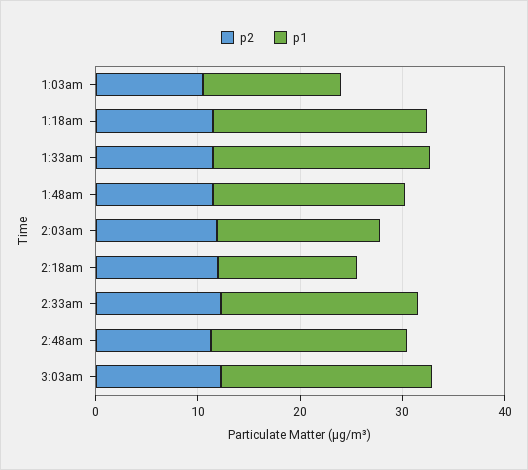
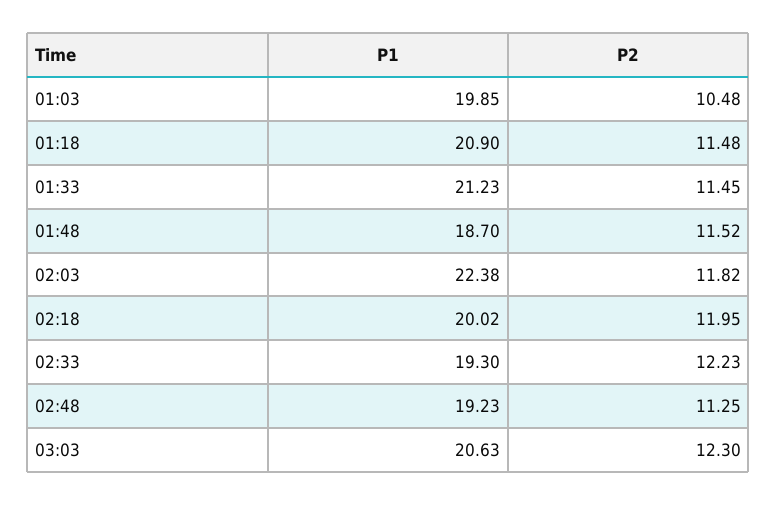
p1, 1:03am: 14 -> 19.85
p1, 2:03am: 16 -> 22.38
p1, 2:18am: 14 -> 20.02

